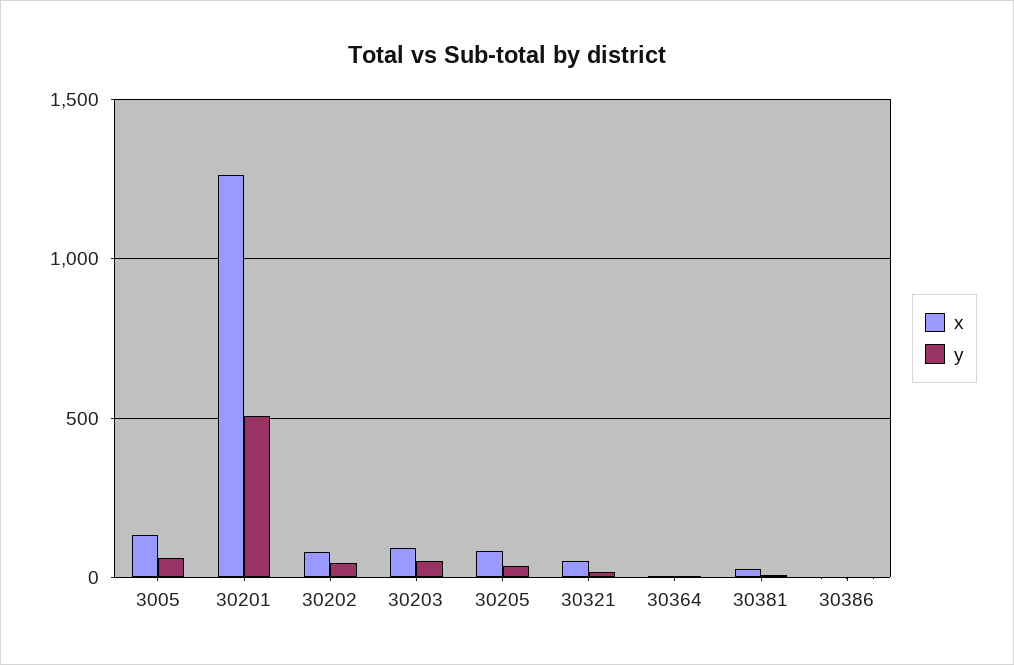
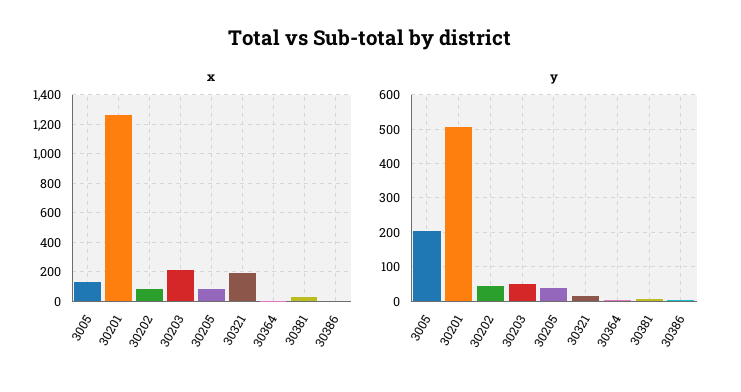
y, 3005: 50 -> 200
x, 30203: 100 -> 200
x, 30321: 50 -> 200

